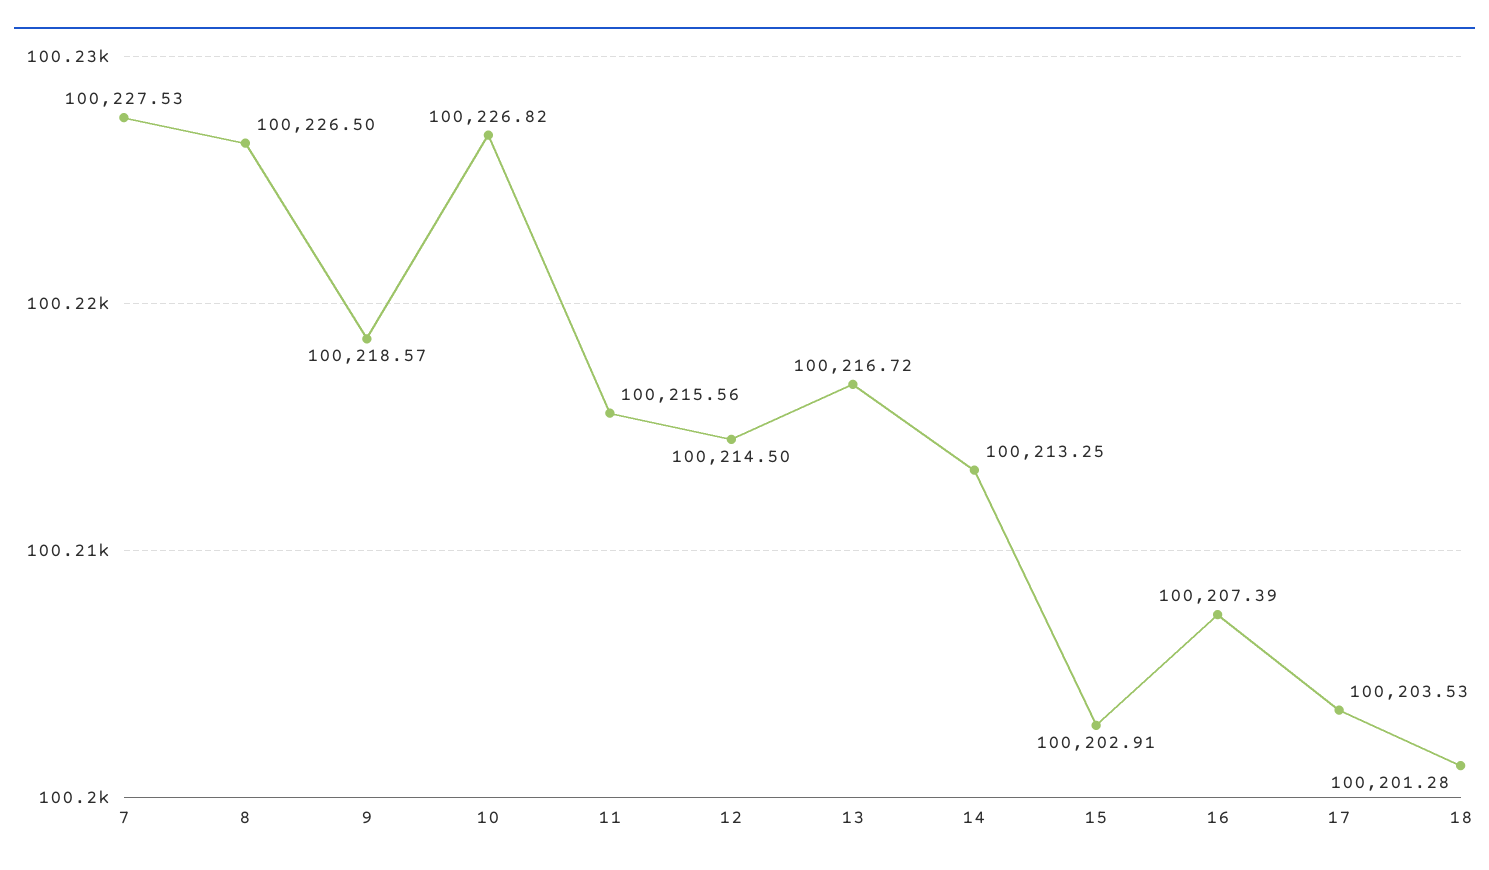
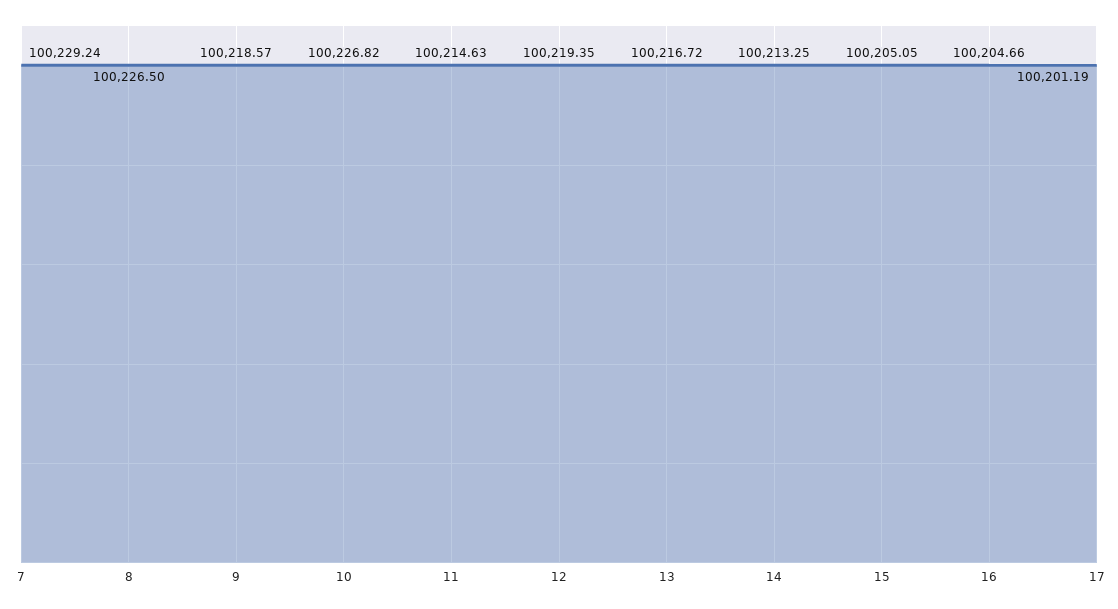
7: 100227.53 -> 100229.24
11: 100215.56 -> 100214.63
12: 100214.5 -> 100219.35
15: 100202.91 -> 100205.05
16: 100207.39 -> 100204.66
17: 100203.53 -> 100201.19
18: 100201.28 -> none

